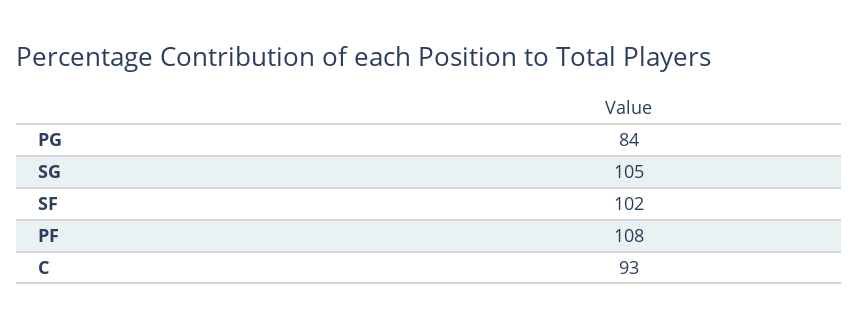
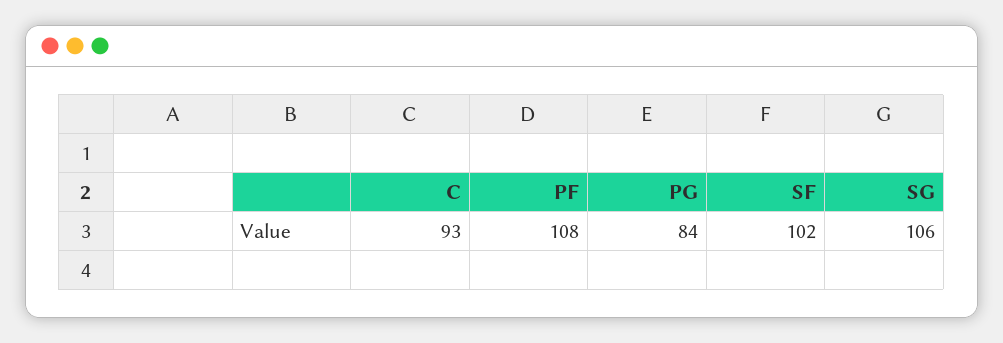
SG: 105 -> 106

